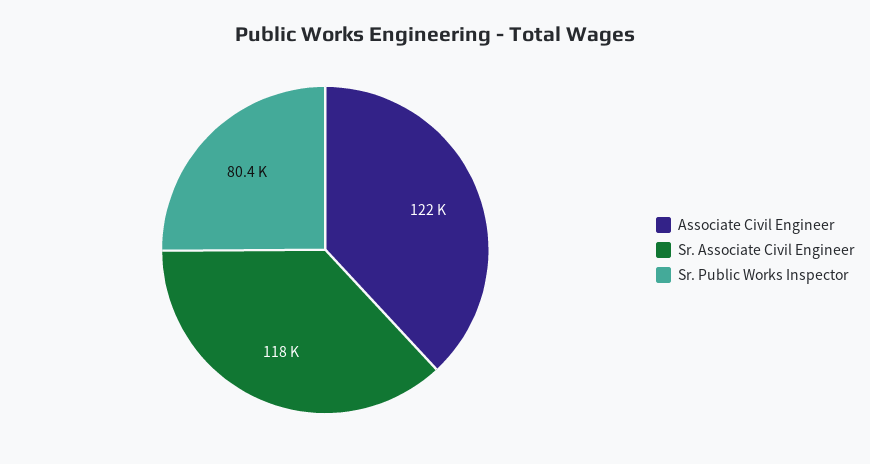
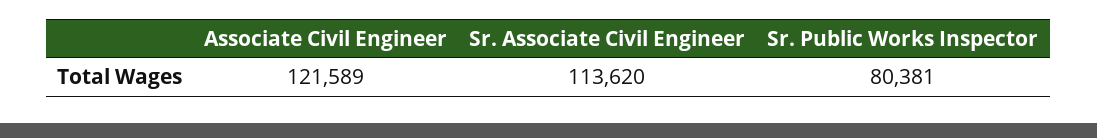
Sr. Associate Civil Engineer: 118000 -> 113620

